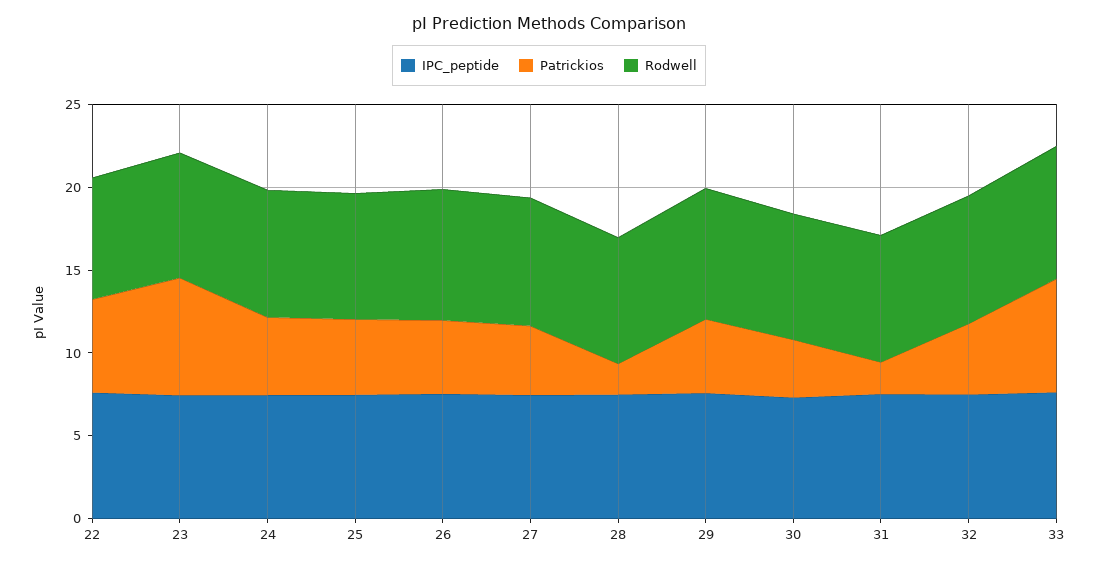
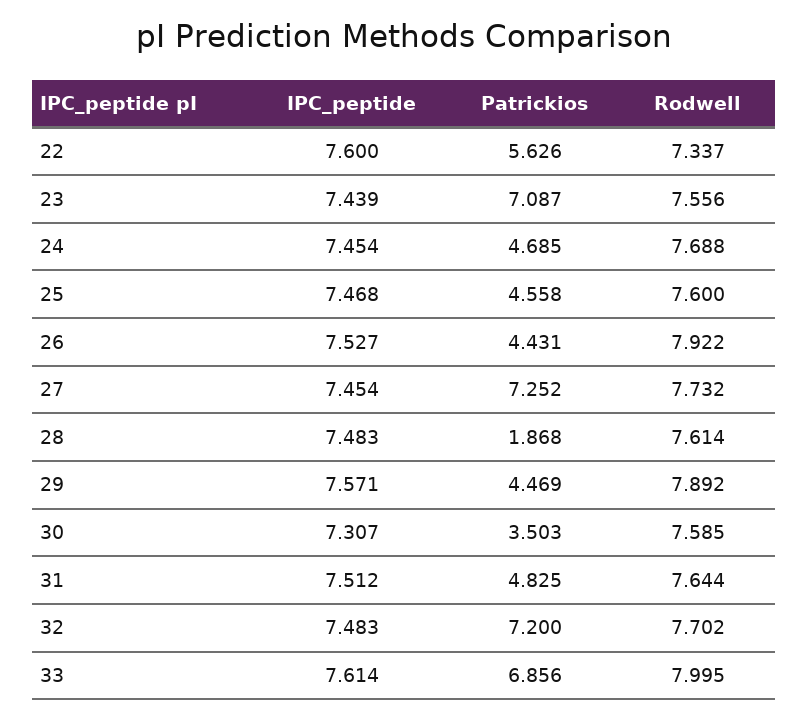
Patrickios, 27: 4 -> 7.252
Patrickios, 31: 2 -> 4.825
Patrickios, 32: 4 -> 7.2

